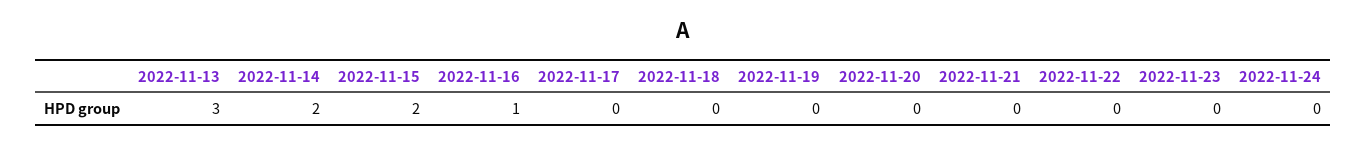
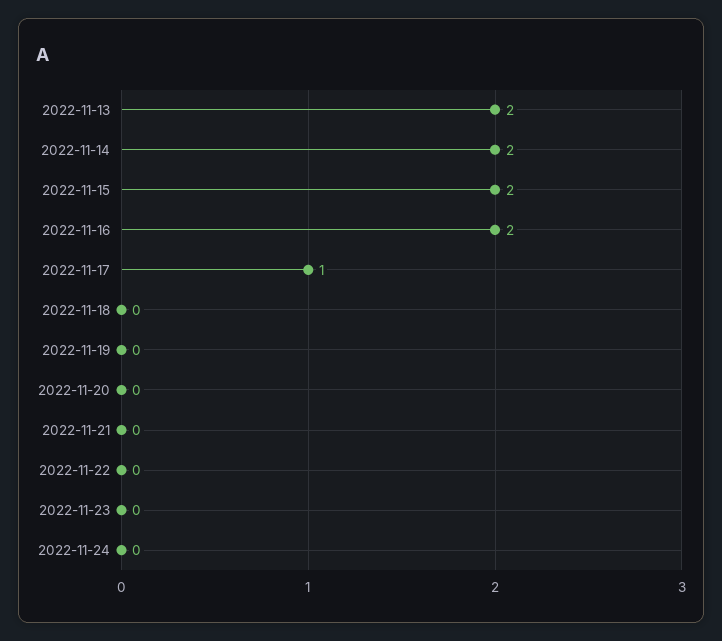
2022-11-13: 3 -> 2
2022-11-16: 1 -> 2
2022-11-17: 0 -> 1

